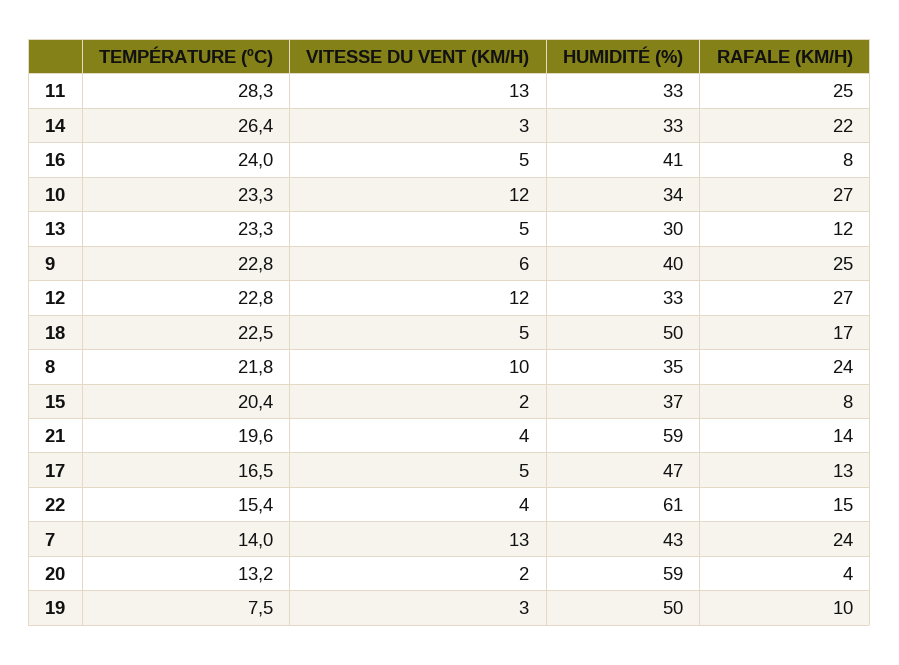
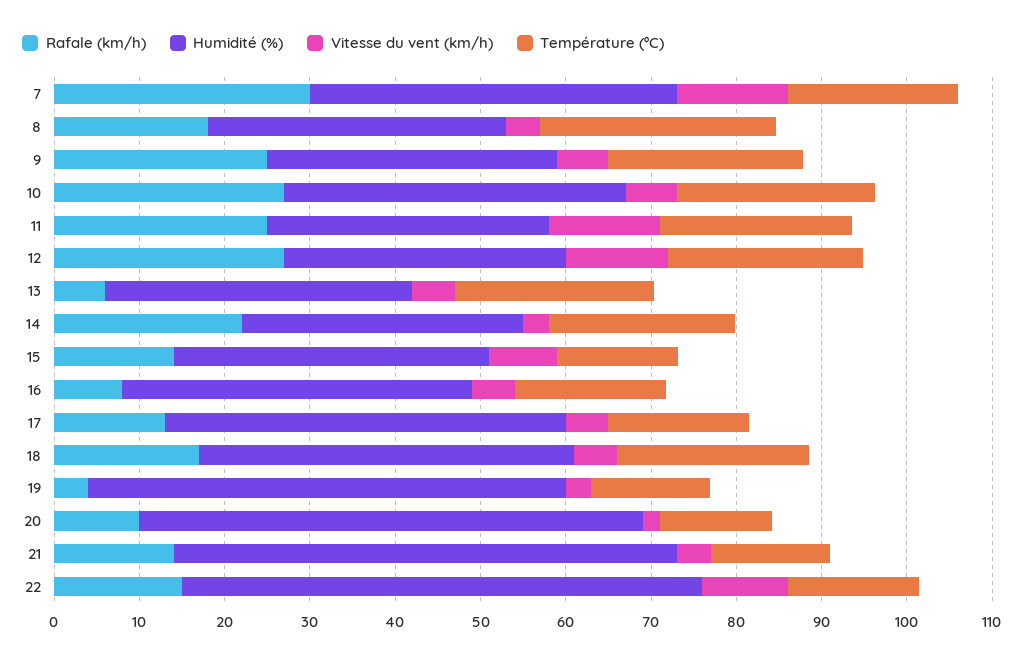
TEMPÉRATURE (ºC), 11: 28.3 -> 22
TEMPÉRATURE (ºC), 14: 26.4 -> 22
TEMPÉRATURE (ºC), 16: 24 -> 18
VITESSE DU VENT (KM/H), 10: 12 -> 6
HUMIDITÉ (%), 10: 34 -> 40
HUMIDITÉ (%), 13: 30 -> 36
RAFALE (KM/H), 13: 12 -> 6
HUMIDITÉ (%), 9: 40 -> 34
HUMIDITÉ (%), 18: 50 -> 44
TEMPÉRATURE (ºC), 8: 21.8 -> 28
VITESSE DU VENT (KM/H), 8: 10 -> 4
RAFALE (KM/H), 8: 24 -> 18
TEMPÉRATURE (ºC), 15: 20.4 -> 14
VITESSE DU VENT (KM/H), 15: 2 -> 8
RAFALE (KM/H), 15: 8 -> 14
TEMPÉRATURE (ºC), 21: 19.6 -> 14
VITESSE DU VENT (KM/H), 22: 4 -> 10
TEMPÉRATURE (ºC), 7: 14 -> 20
RAFALE (KM/H), 7: 24 -> 30
RAFALE (KM/H), 20: 4 -> 10
TEMPÉRATURE (ºC), 19: 7.5 -> 14
HUMIDITÉ (%), 19: 50 -> 56
RAFALE (KM/H), 19: 10 -> 4

